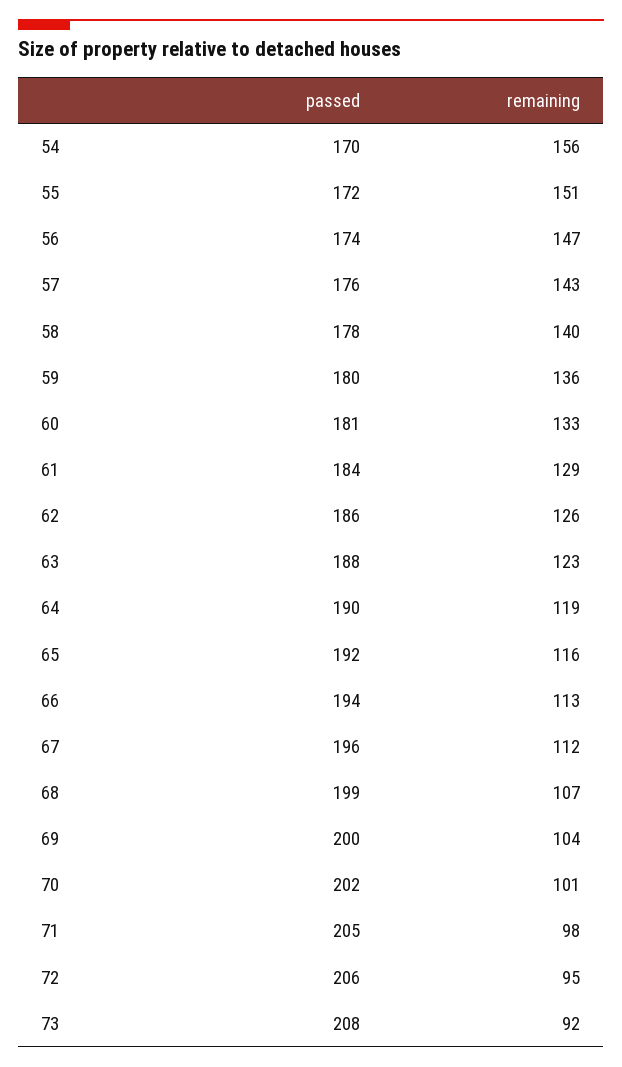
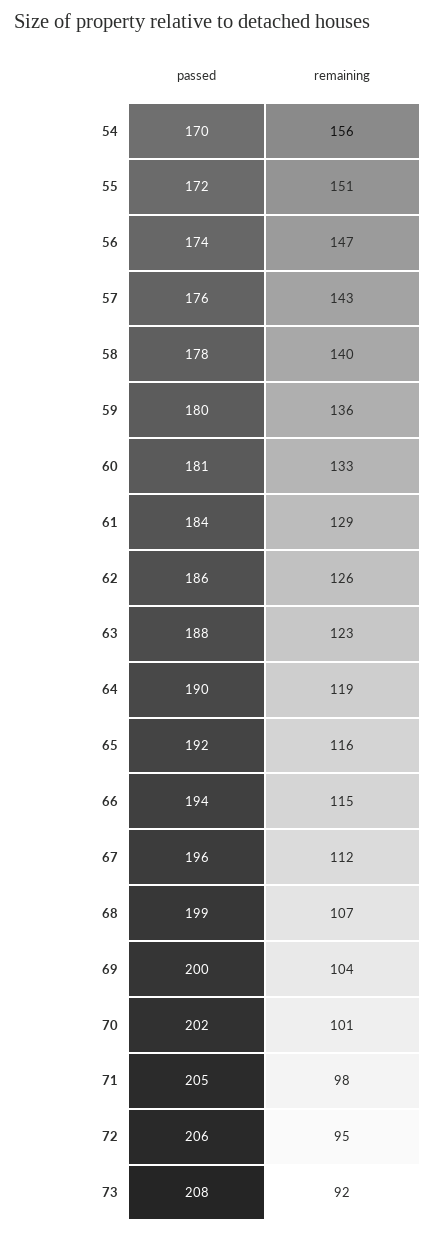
remaining, 66: 113 -> 115

